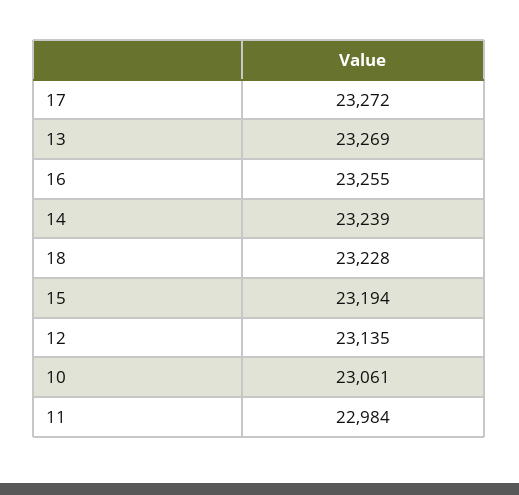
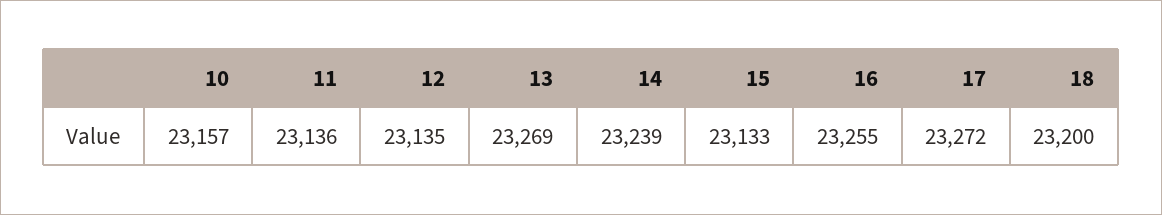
18: 23228 -> 23200
15: 23194 -> 23133
10: 23061 -> 23157
11: 22984 -> 23136

